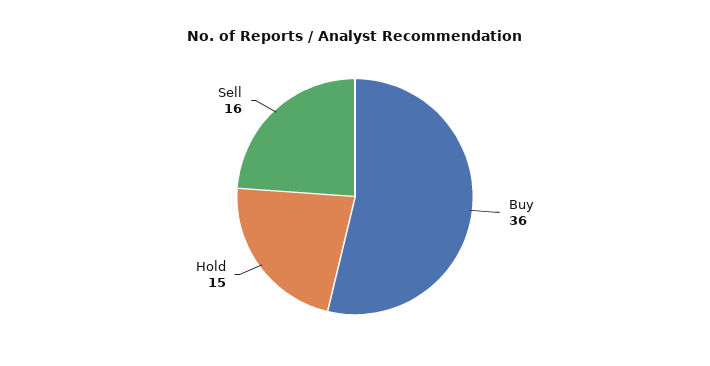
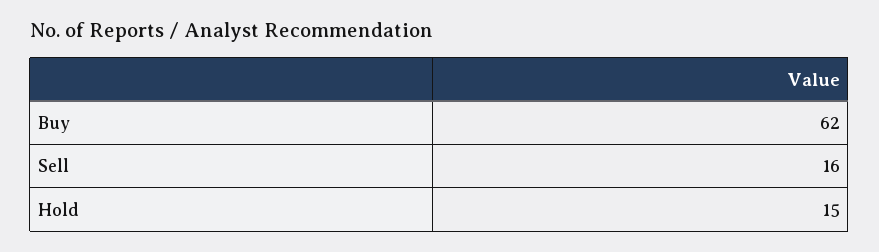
Buy: 36 -> 62

